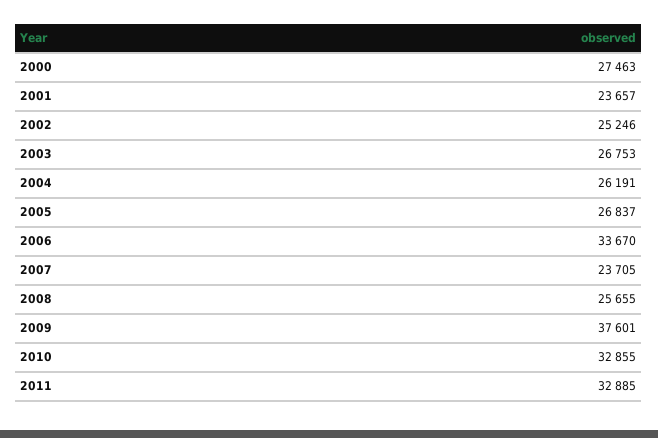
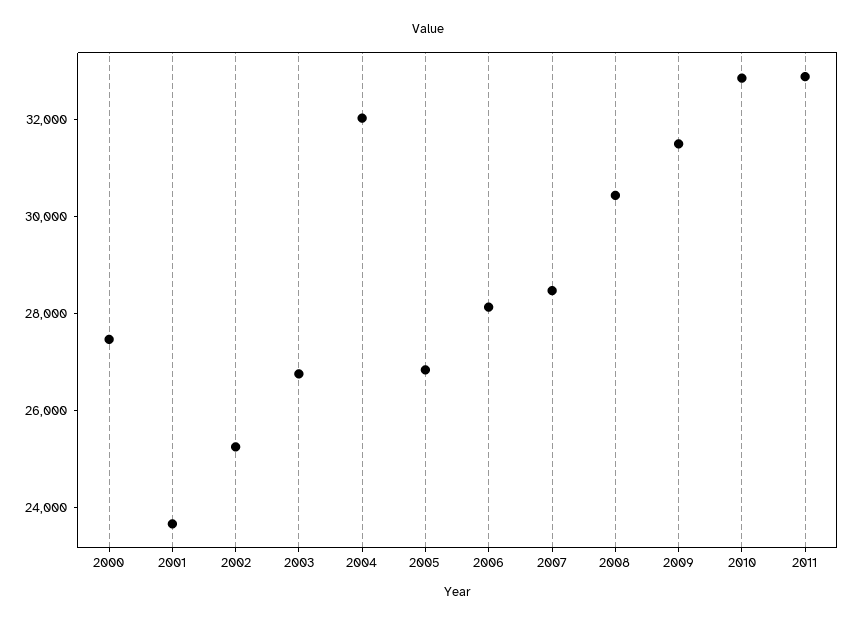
2004: 26191 -> 32000
2006: 33670 -> 28000
2007: 23705 -> 28500
2008: 25655 -> 30500
2009: 37601 -> 31500

